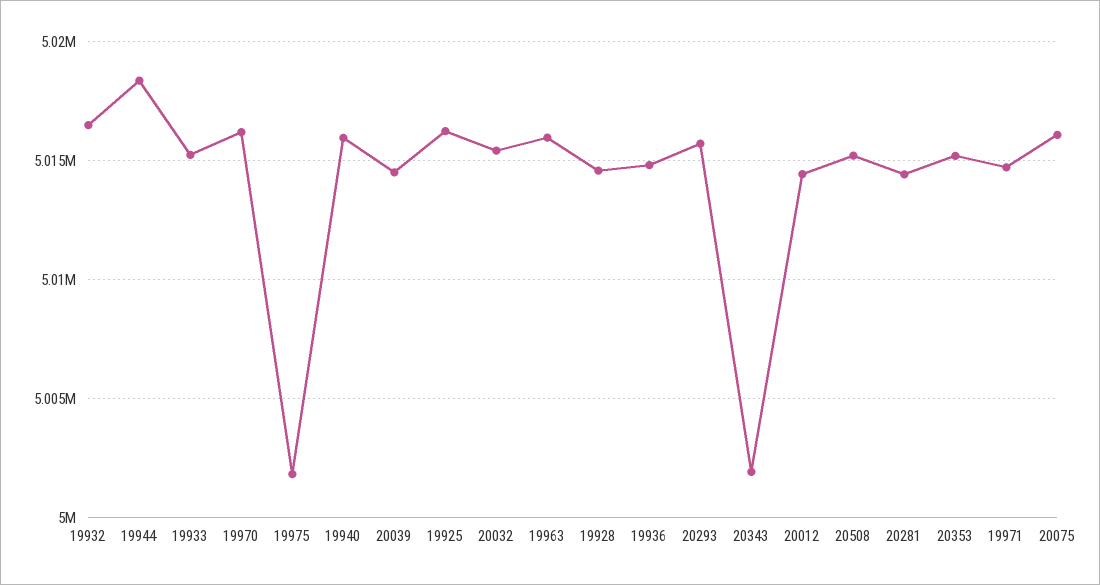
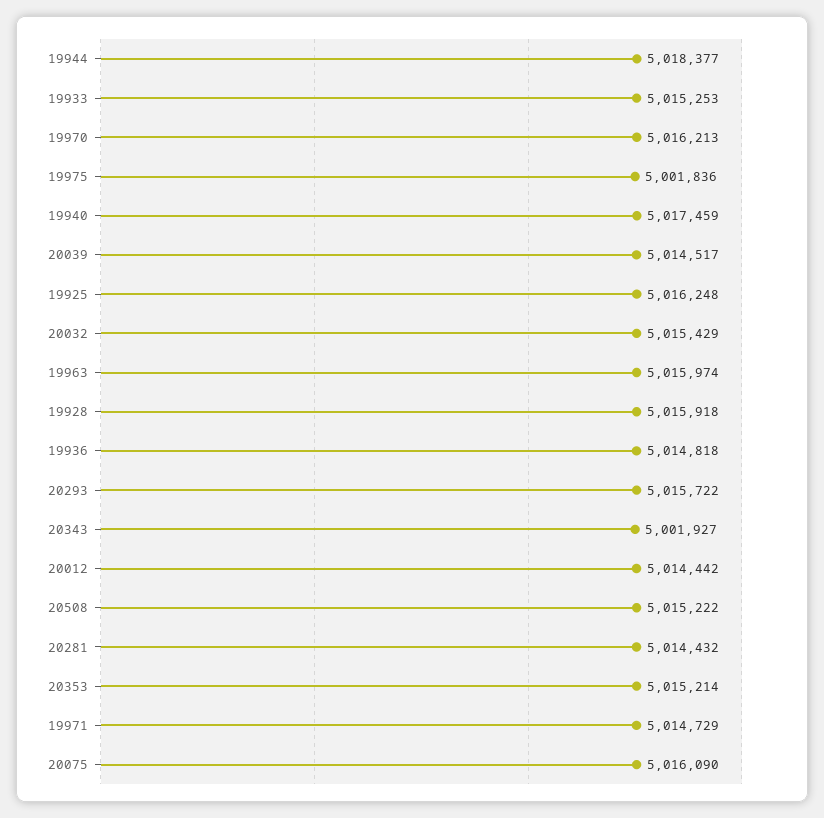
19932: 5016500 -> none
19940: 5016000 -> 5017459
19928: 5014500 -> 5015918

